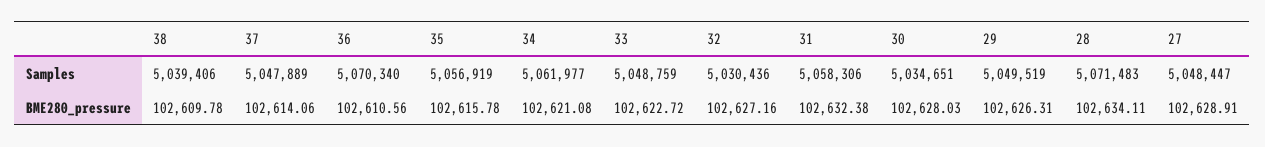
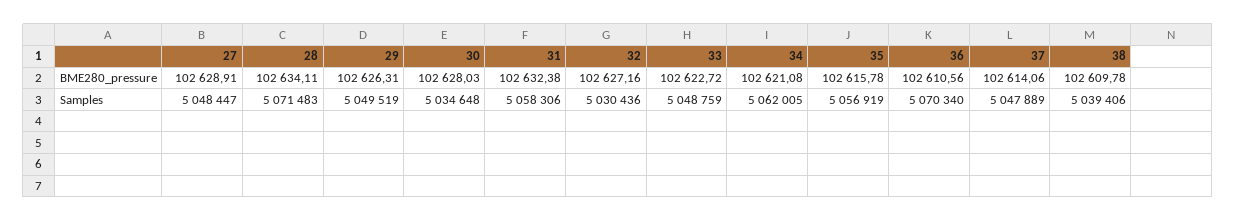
34, Samples: 5061977 -> 5062005
30, Samples: 5034651 -> 5034648

